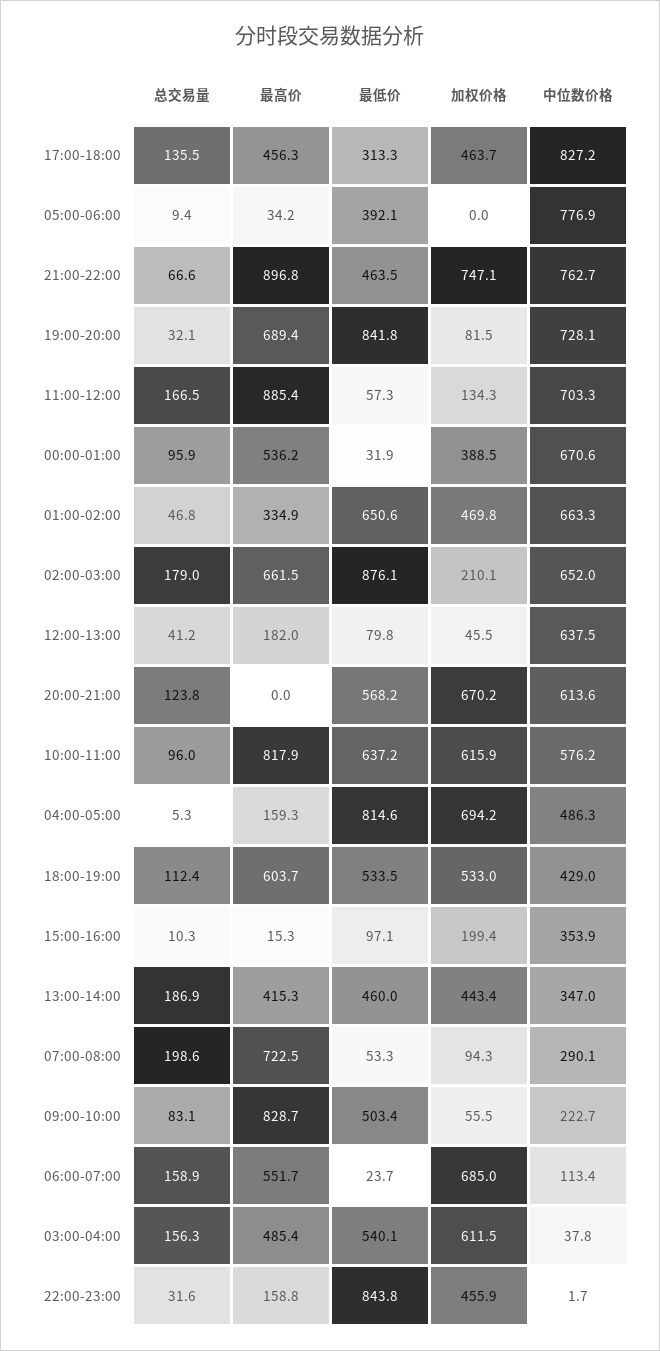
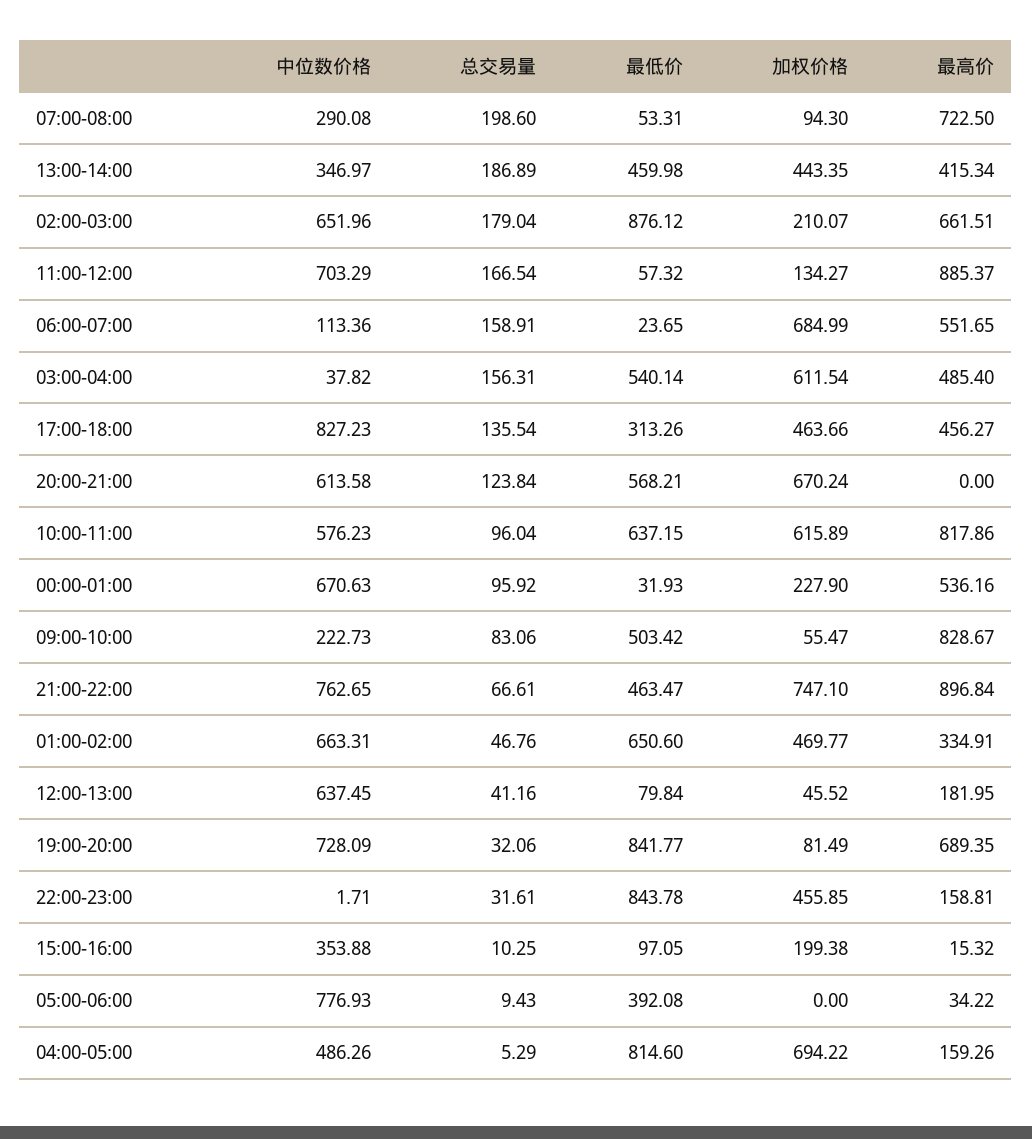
加权价格, 00:00-01:00: 388.5 -> 227.9
总交易量, 18:00-19:00: 112.4 -> none
最高价, 18:00-19:00: 603.7 -> none
最低价, 18:00-19:00: 533.5 -> none
加权价格, 18:00-19:00: 533 -> none
中位数价格, 18:00-19:00: 429 -> none

